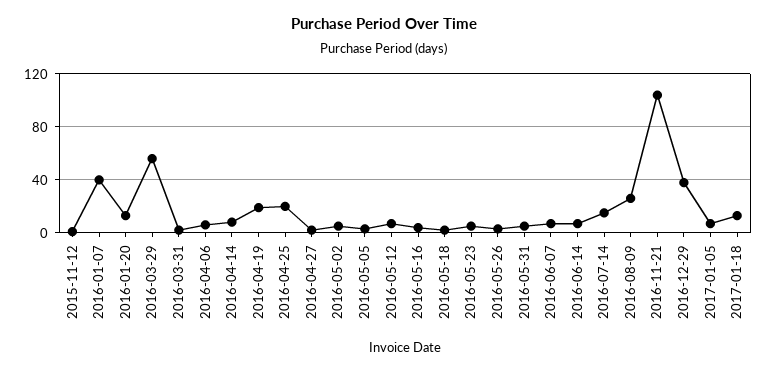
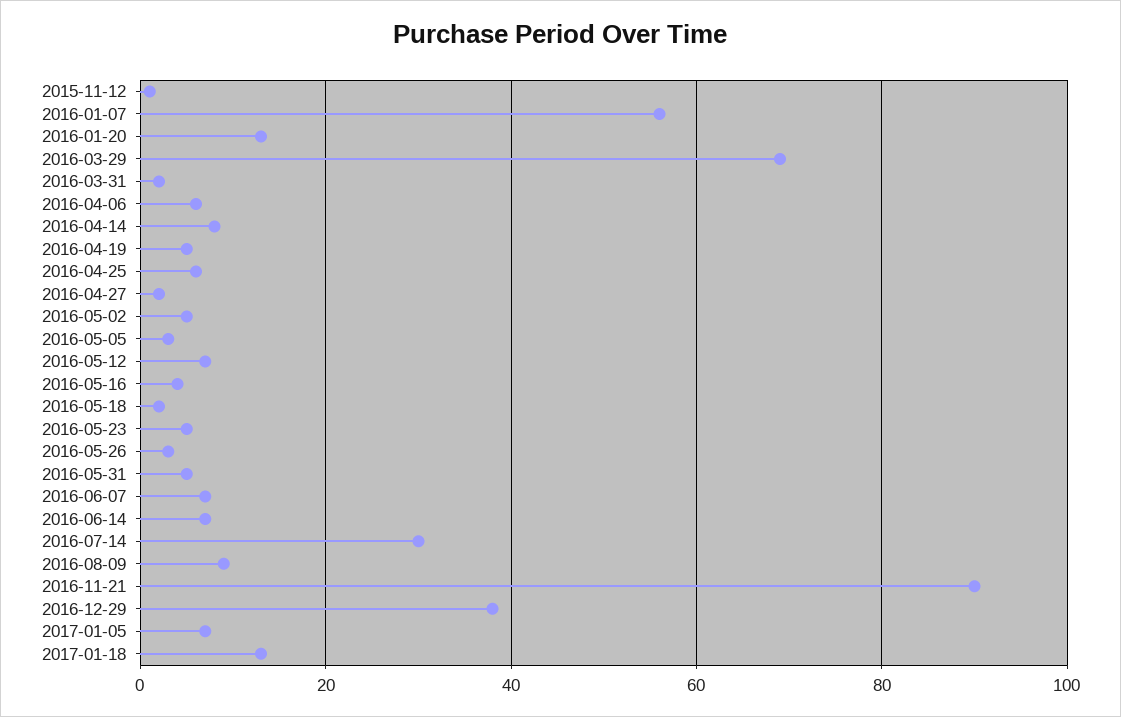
2016-01-07: 40 -> 55
2016-03-29: 55 -> 70
2016-04-19: 20 -> 5
2016-04-25: 20 -> 5
2016-07-14: 15 -> 30
2016-08-09: 25 -> 10
2016-11-21: 105 -> 90

